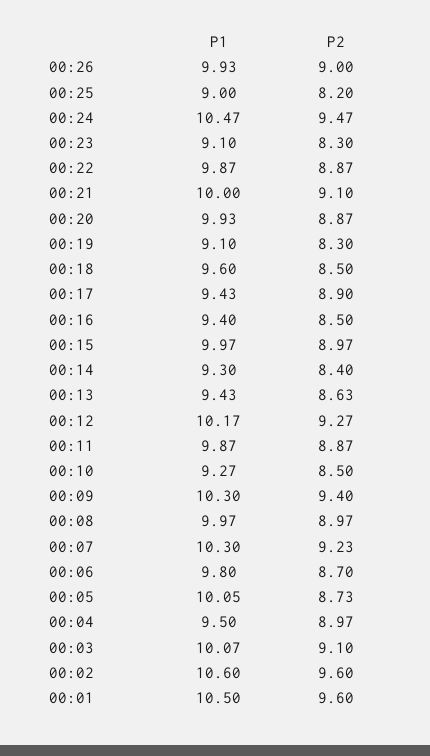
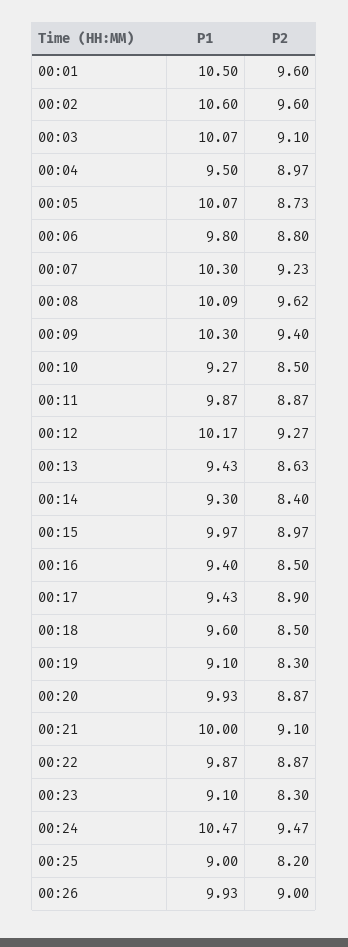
P1, 00:08: 9.97 -> 10.09
P2, 00:08: 8.97 -> 9.62
P2, 00:06: 8.7 -> 8.8
P1, 00:05: 10.05 -> 10.07

